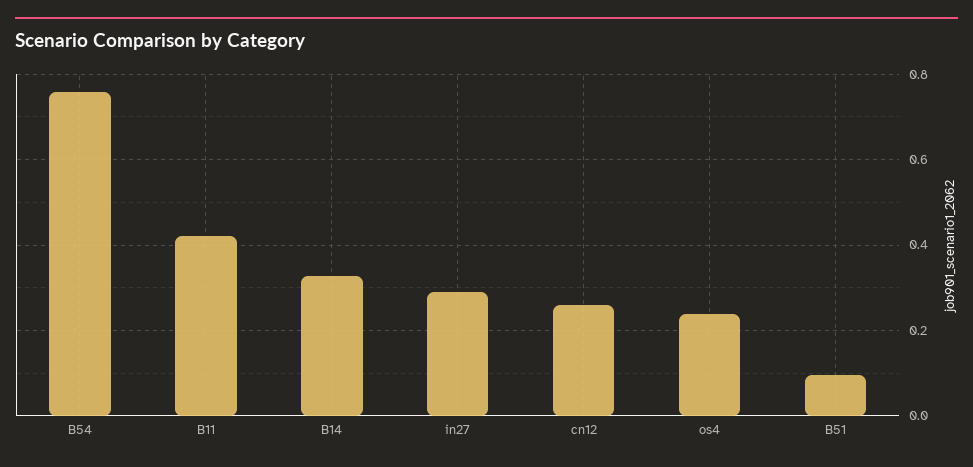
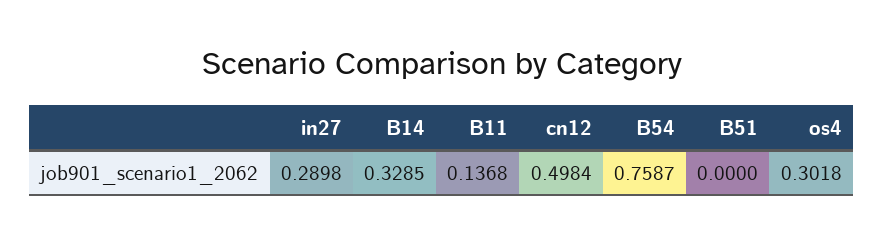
B11: 0.42 -> 0.1368
cn12: 0.26 -> 0.4984
os4: 0.24 -> 0.3018
B51: 0.1 -> 0

